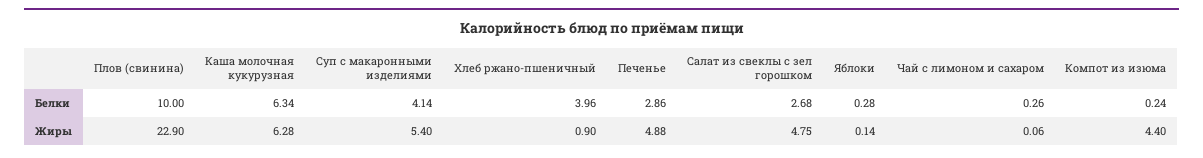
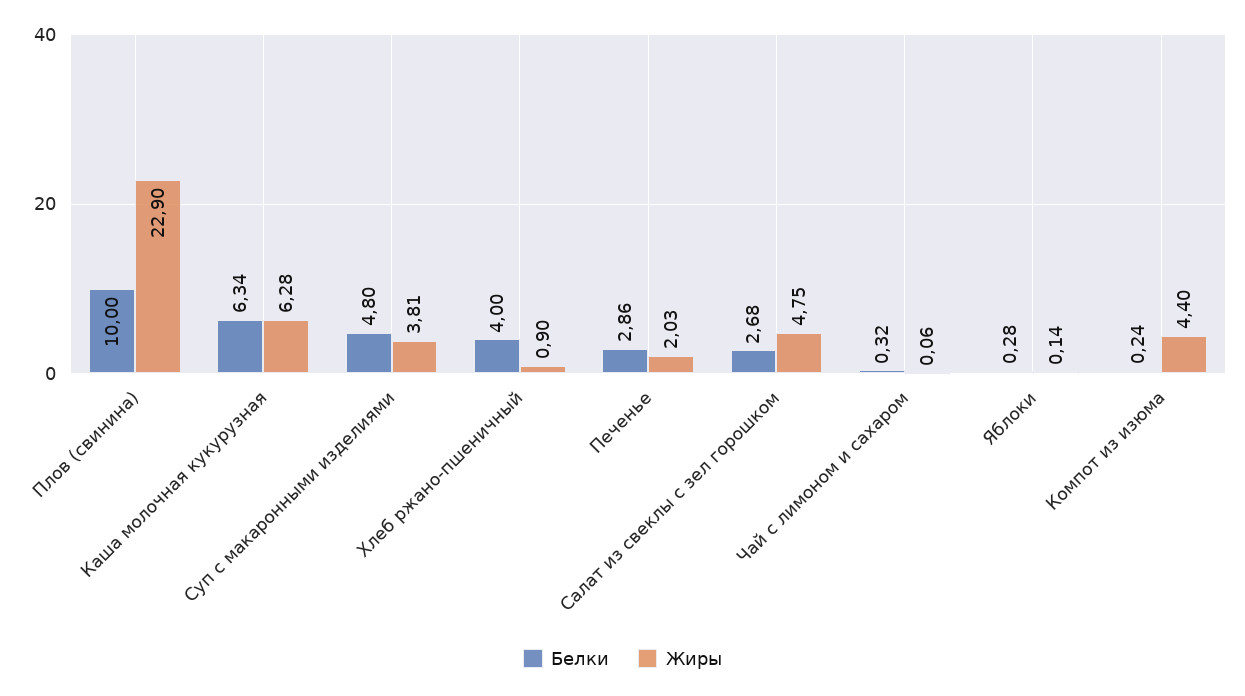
Белки, Суп с макаронными изделиями: 4.14 -> 4.8
Белки, Хлеб ржано-пшеничный: 3.96 -> 4
Белки, Чай с лимоном и сахаром: 0.26 -> 0.32
Жиры, Суп с макаронными изделиями: 5.4 -> 3.81
Жиры, Печенье: 4.88 -> 2.03

